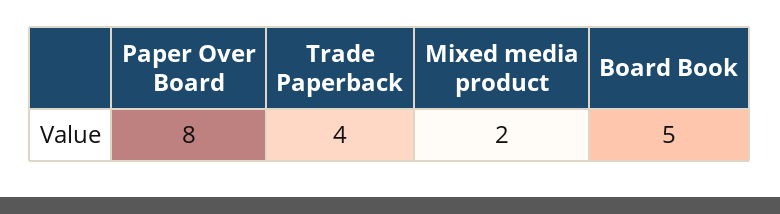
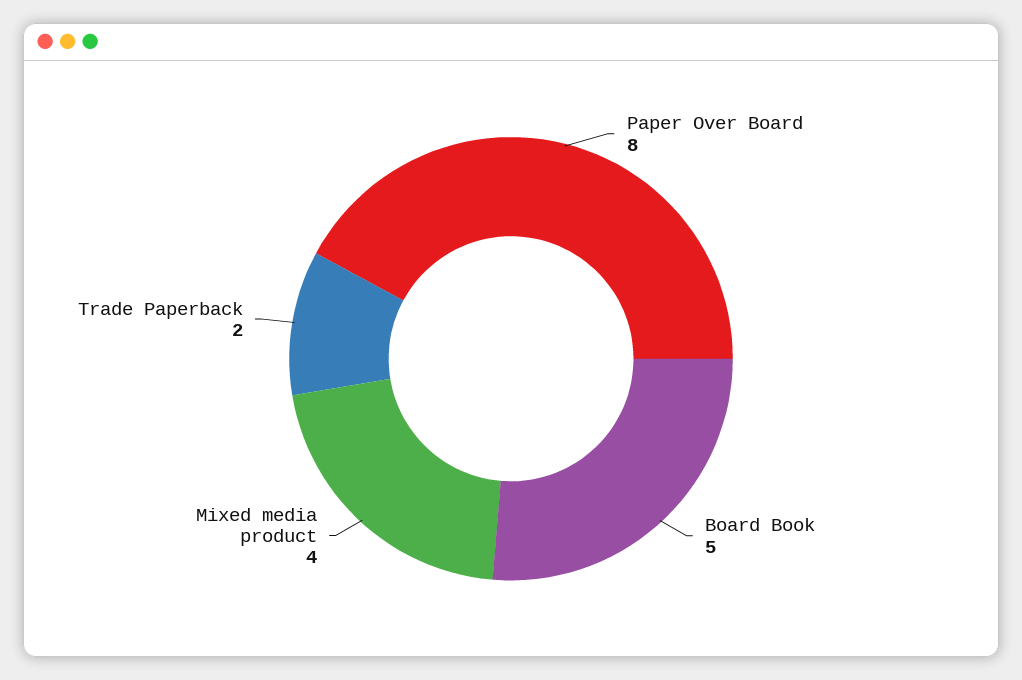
Trade Paperback: 4 -> 2
Mixed media product: 2 -> 4

